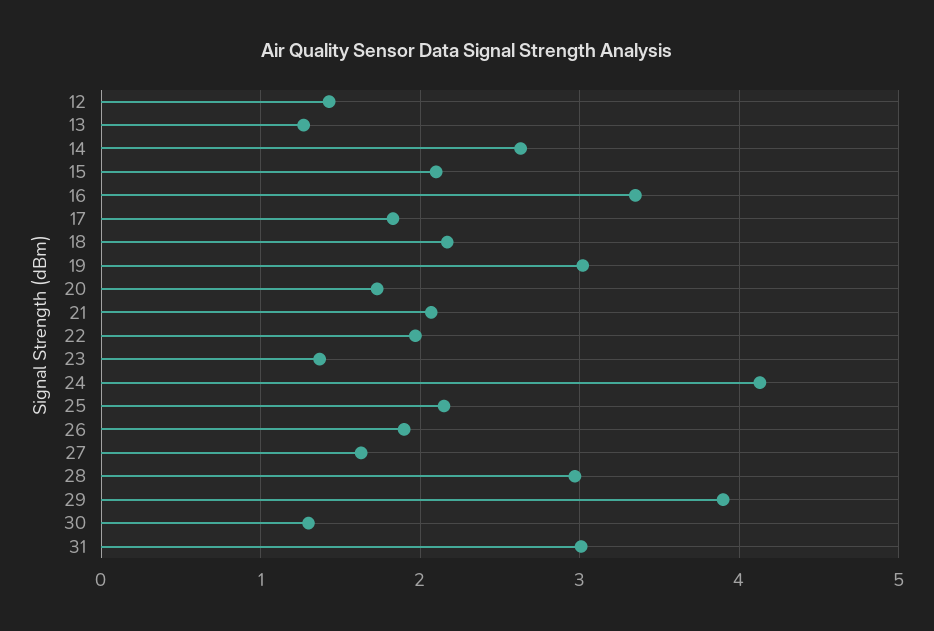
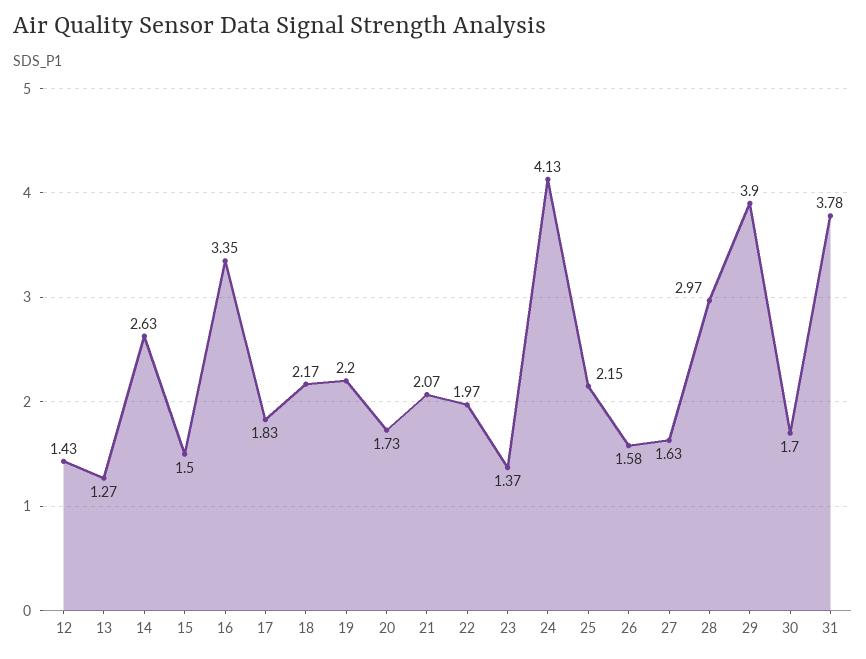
15: 2.1 -> 1.5
19: 3 -> 2.2
26: 1.9 -> 1.58
30: 1.3 -> 1.7
31: 3 -> 3.78

